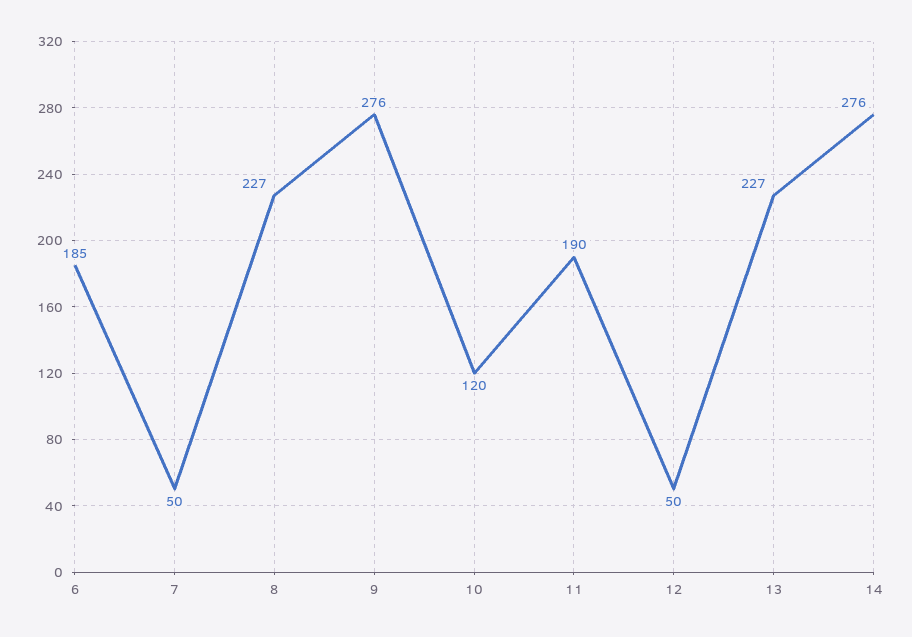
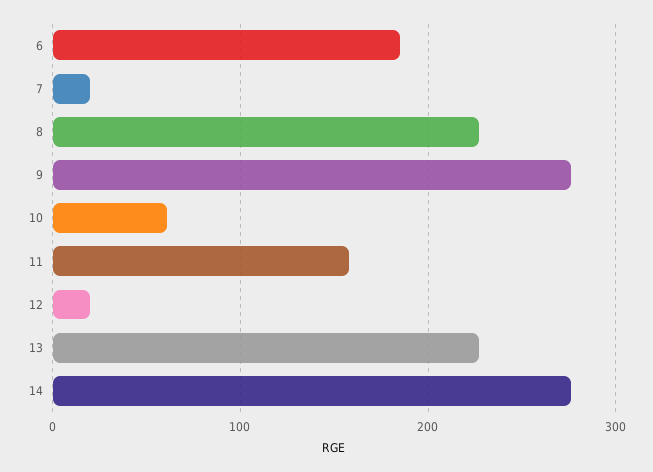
7: 50 -> 20
10: 120 -> 60
11: 190 -> 160
12: 50 -> 20

